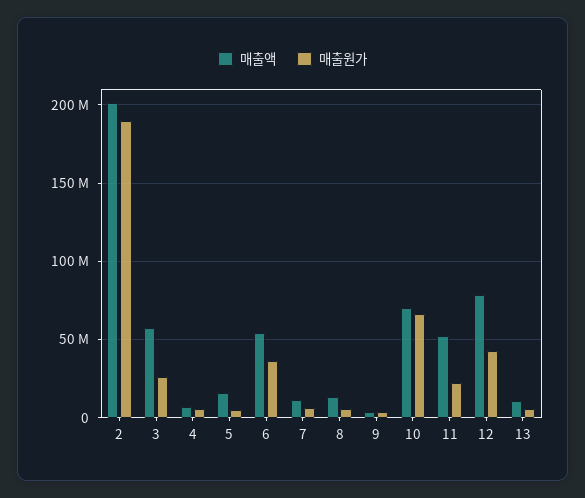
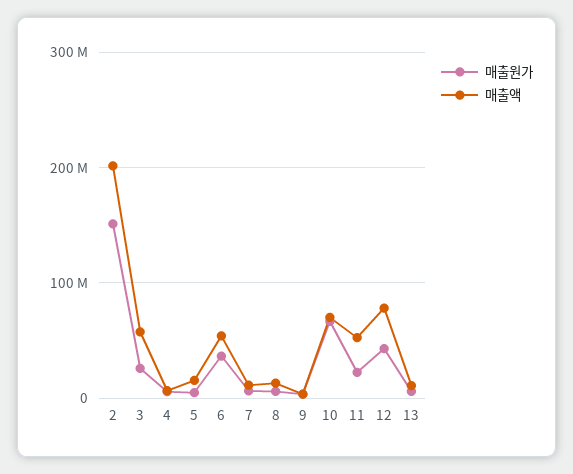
매출원가, 2: 190000000 -> 150000000

